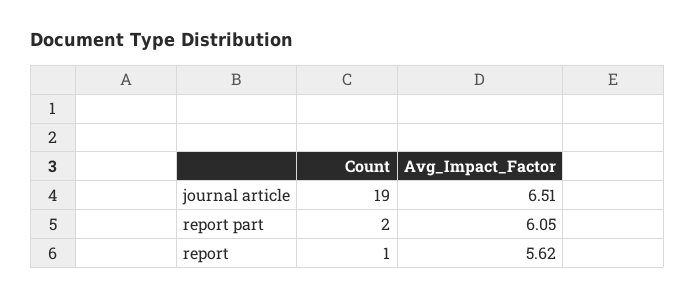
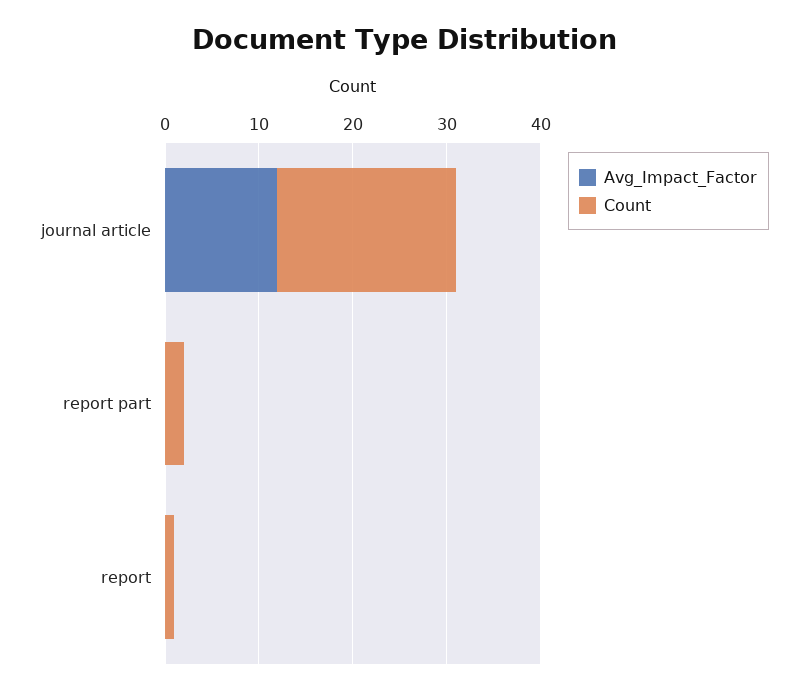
Avg_Impact_Factor, journal article: 6.51 -> 12
Avg_Impact_Factor, report part: 6.05 -> 0
Avg_Impact_Factor, report: 5.62 -> 0

